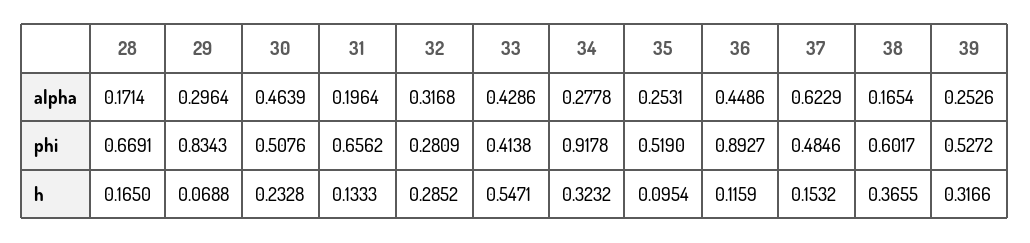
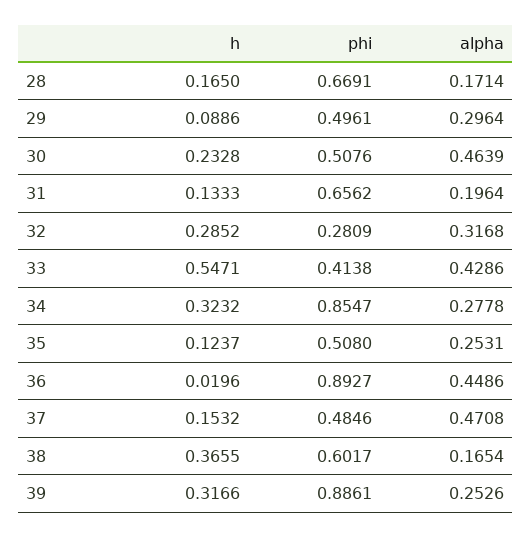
37, alpha: 0.6229 -> 0.4708
29, phi: 0.8343 -> 0.4961
34, phi: 0.9178 -> 0.8547
35, phi: 0.519 -> 0.508
39, phi: 0.5272 -> 0.8861
29, h: 0.0688 -> 0.0886
35, h: 0.0954 -> 0.1237
36, h: 0.1159 -> 0.0196

